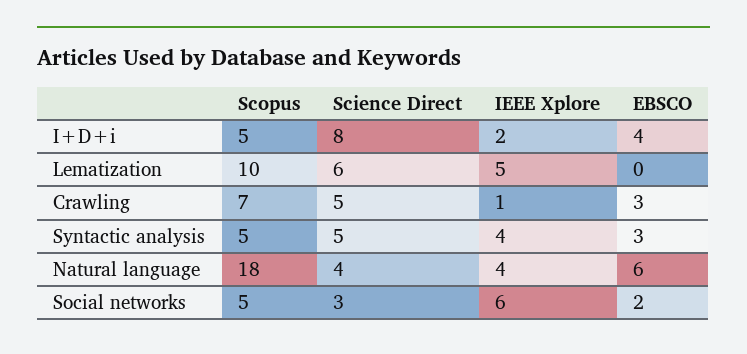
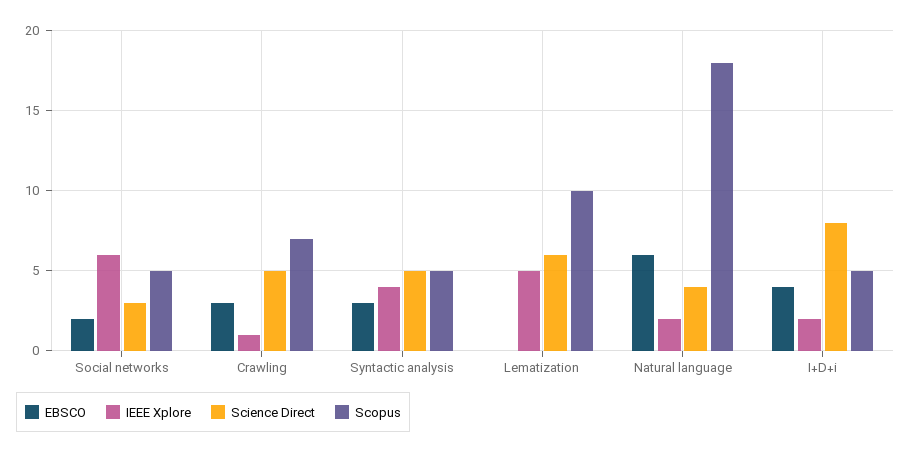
IEEE Xplore, Natural language: 4 -> 2

